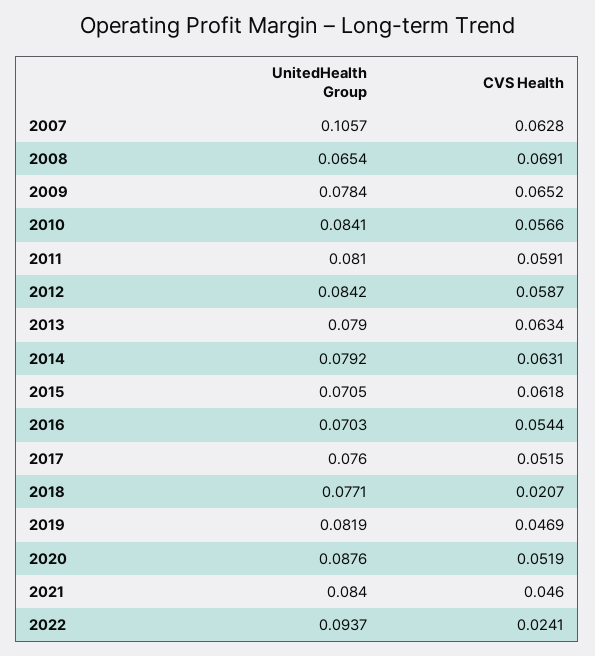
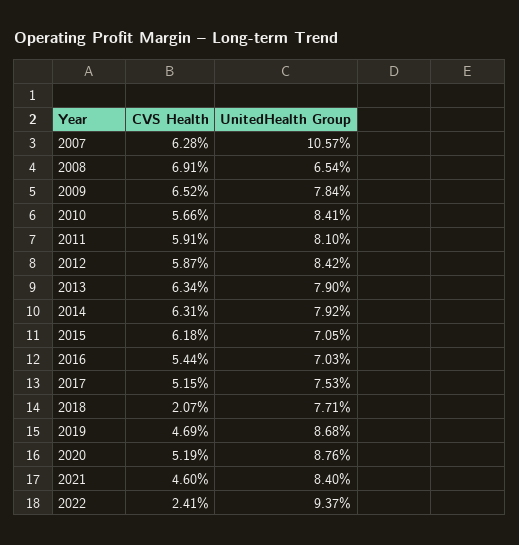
UnitedHealth Group, 2017: 0.076 -> 0.0753
UnitedHealth Group, 2019: 0.0819 -> 0.0868

